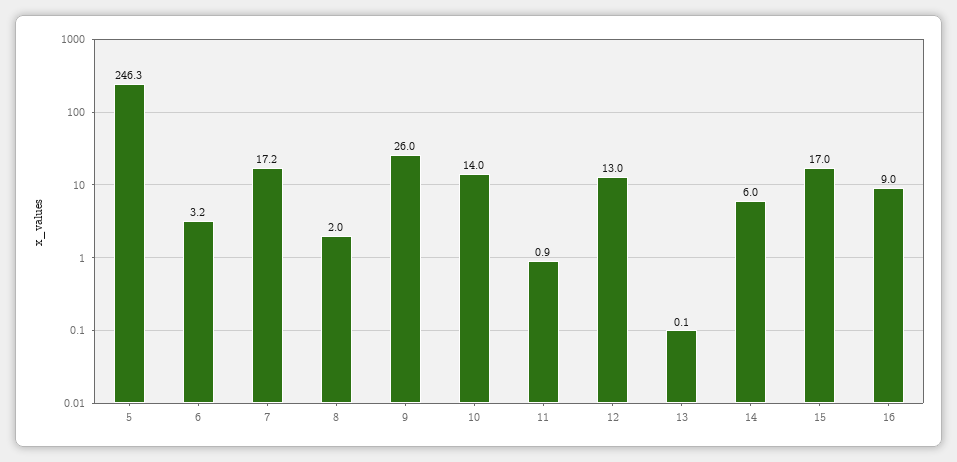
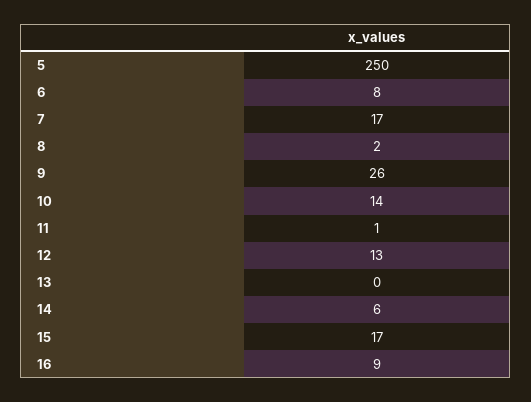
5: 246.3 -> 250
6: 3.2 -> 8

